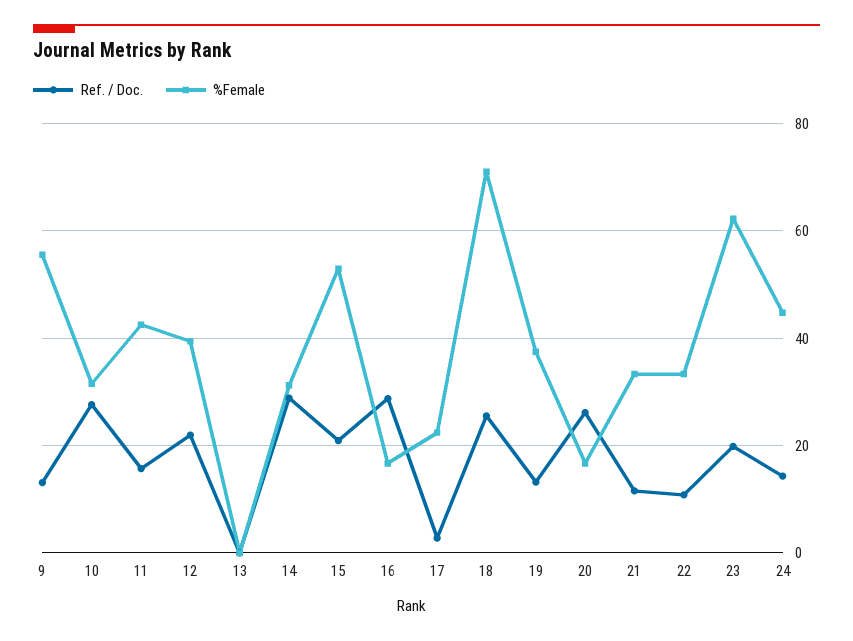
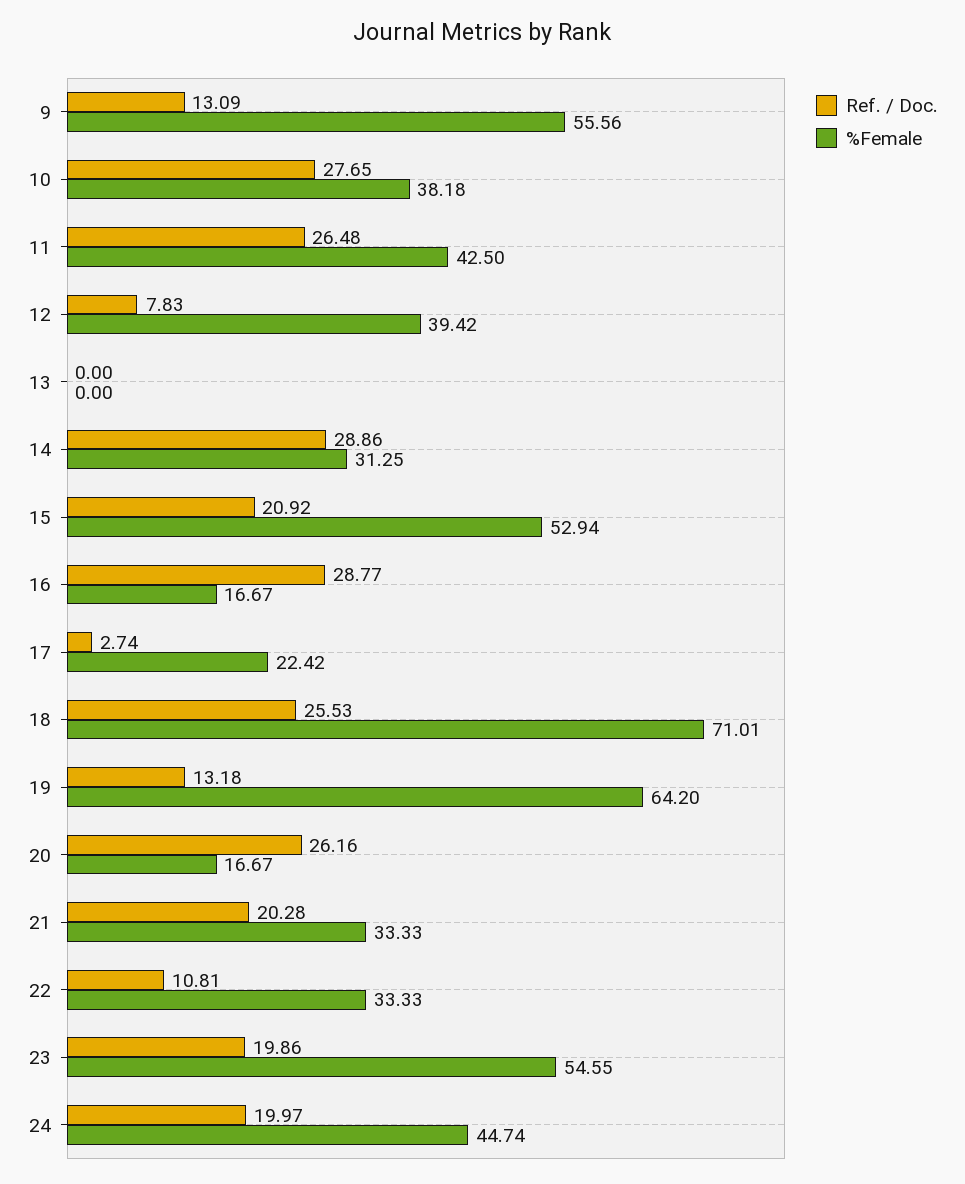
%Female, 10: 32 -> 38.18
Ref. / Doc., 11: 16 -> 26.48
Ref. / Doc., 12: 22 -> 7.83
%Female, 19: 38 -> 64.2
Ref. / Doc., 21: 12 -> 20.28
%Female, 23: 62 -> 54.55
Ref. / Doc., 24: 14 -> 19.97

